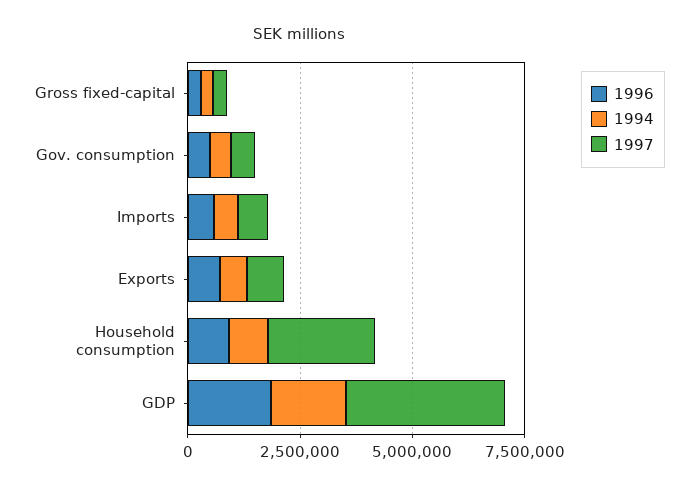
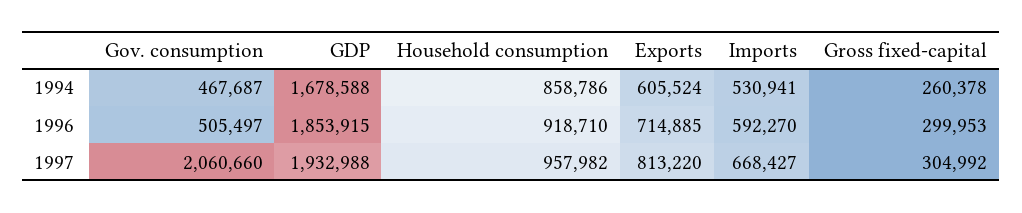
1997, Gov. consumption: 500000 -> 2060660
1997, Household consumption: 2500000 -> 957982
1997, GDP: 3500000 -> 1932988

